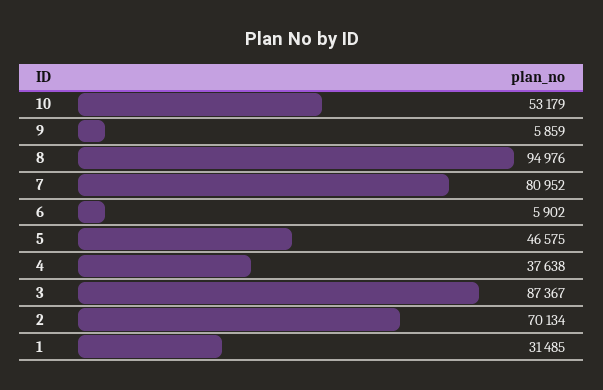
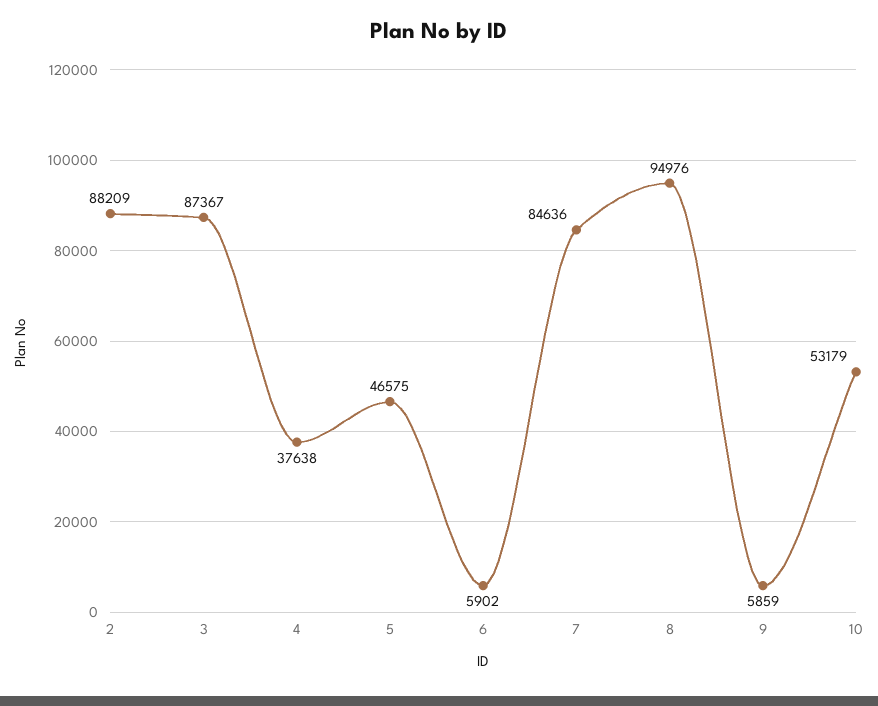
7: 80952 -> 84636
2: 70134 -> 88209
1: 31485 -> none

